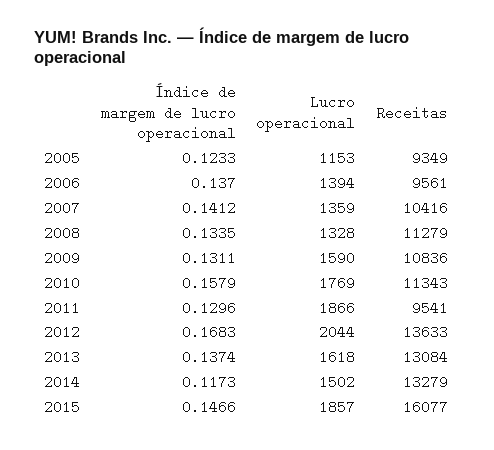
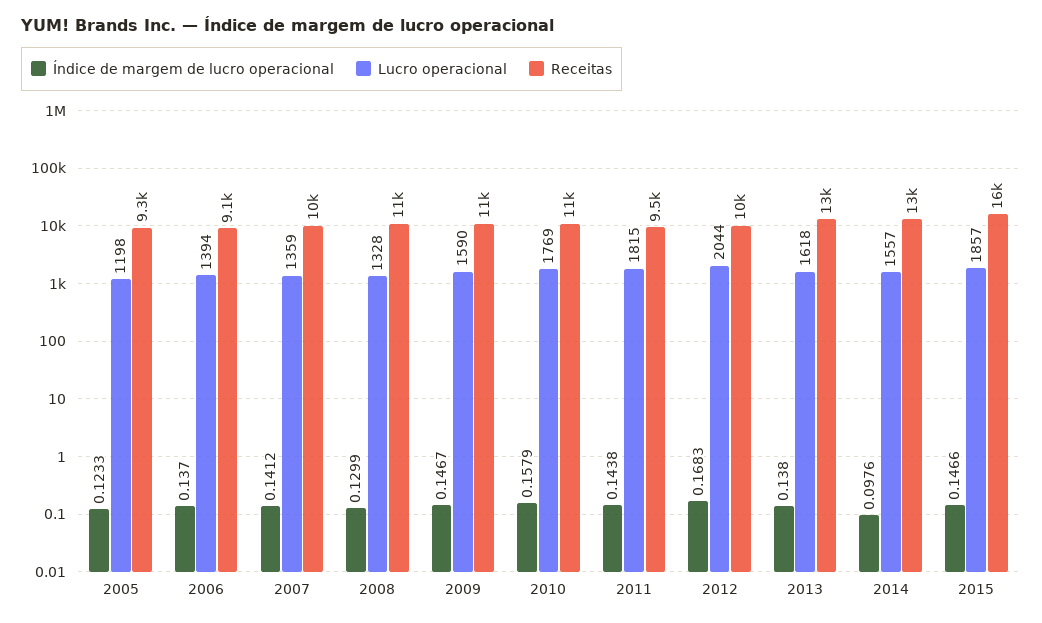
Lucro operacional, 2005: 1153 -> 1198
Receitas, 2006: 9561 -> 9100
Índice de margem de lucro operacional, 2008: 0.1335 -> 0.1299
Índice de margem de lucro operacional, 2009: 0.1311 -> 0.1467
Índice de margem de lucro operacional, 2011: 0.1296 -> 0.1438
Lucro operacional, 2011: 1866 -> 1815
Receitas, 2012: 13633 -> 10000
Índice de margem de lucro operacional, 2013: 0.1374 -> 0.138
Índice de margem de lucro operacional, 2014: 0.1173 -> 0.0976
Lucro operacional, 2014: 1502 -> 1557

